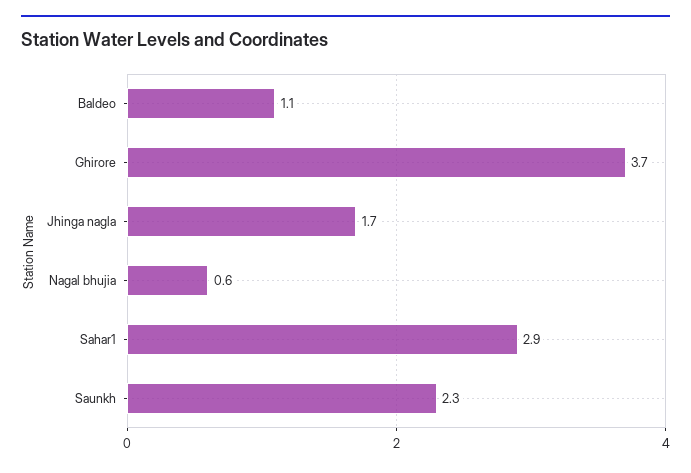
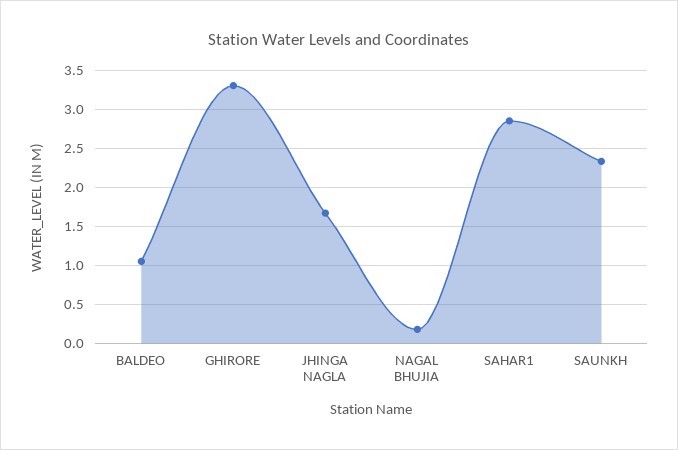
Ghirore: 3.7 -> 3.3
Nagal bhujia: 0.6 -> 0.2

